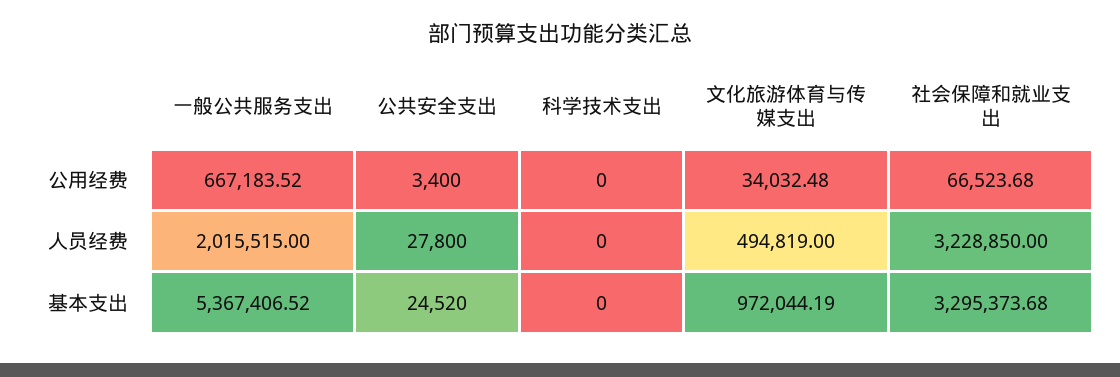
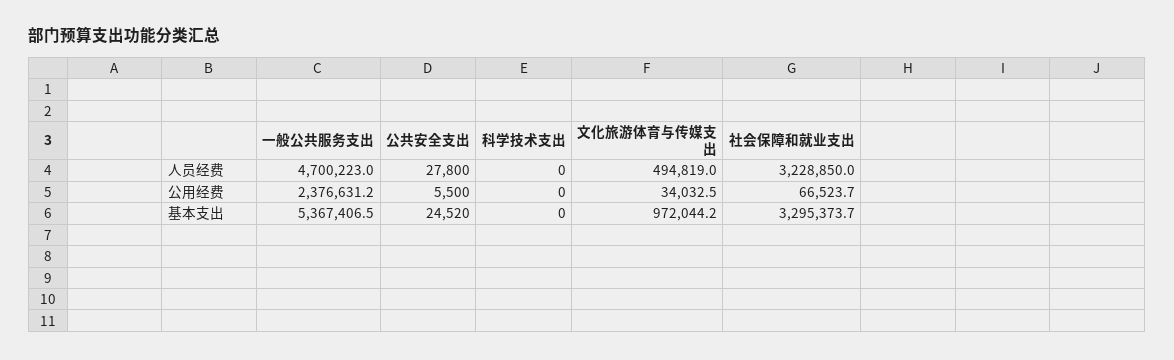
一般公共服务支出, 公用经费: 667183.52 -> 2376631.2
公共安全支出, 公用经费: 3400 -> 5500
一般公共服务支出, 人员经费: 2015515 -> 4700223

